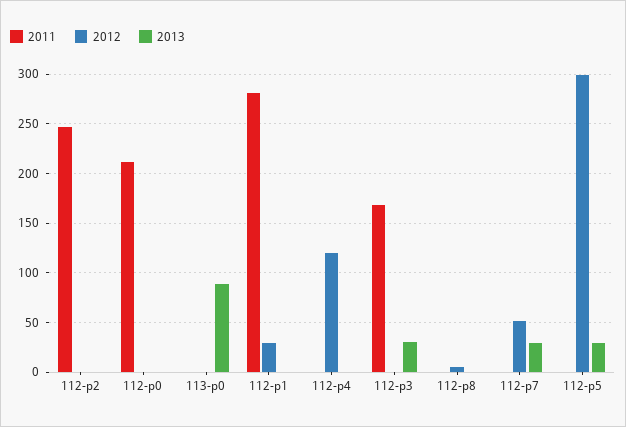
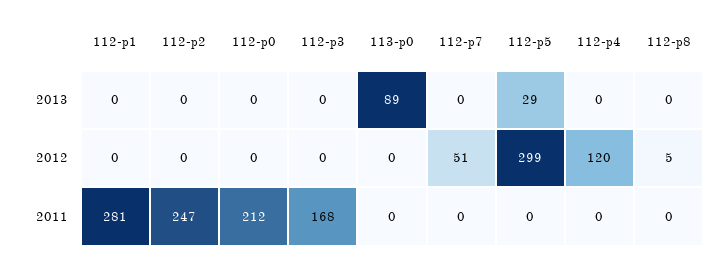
2012, 112-p1: 30 -> 0
2013, 112-p3: 30 -> 0
2013, 112-p7: 30 -> 0

